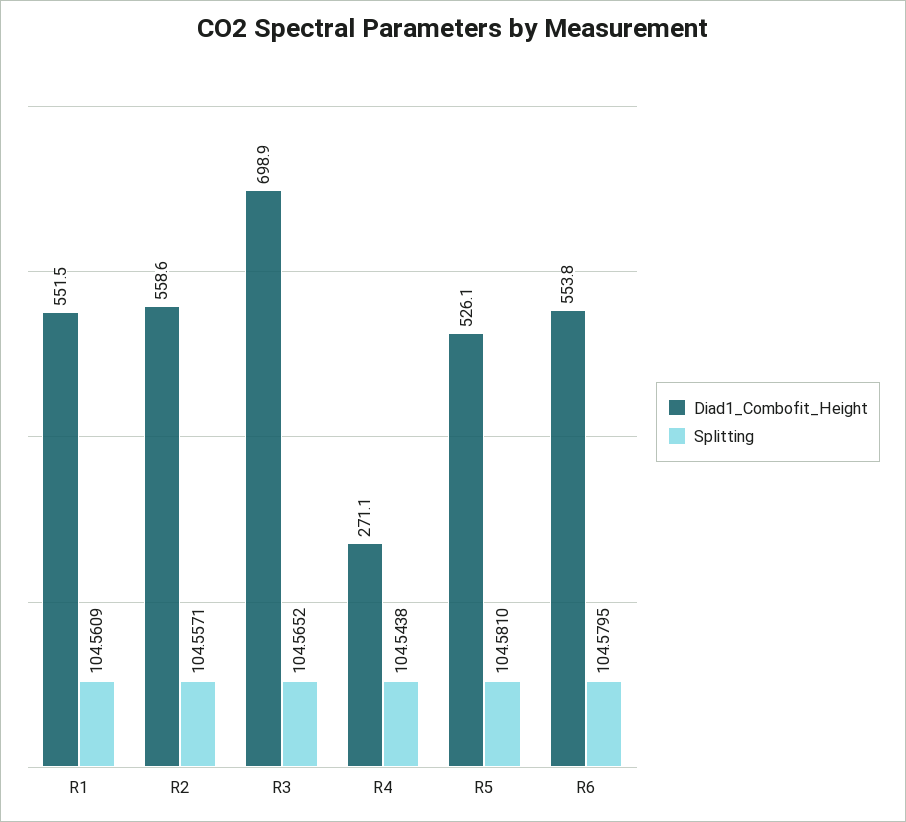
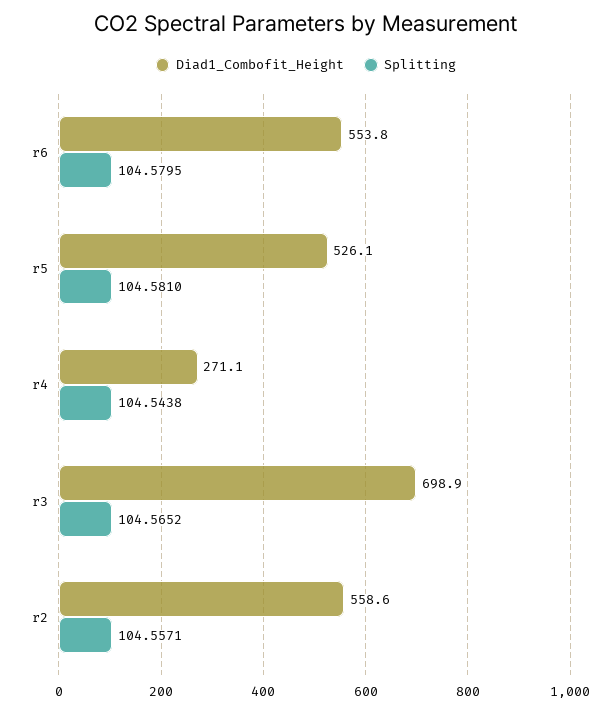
Diad1_Combofit_Height, R1: 551.5 -> none
Splitting, R1: 104.5609 -> none

